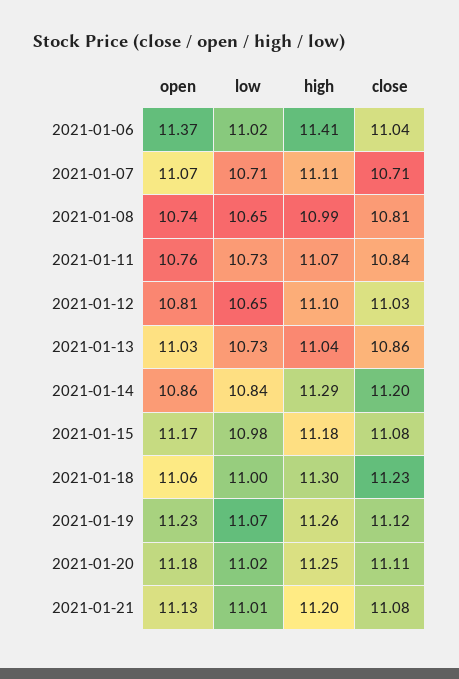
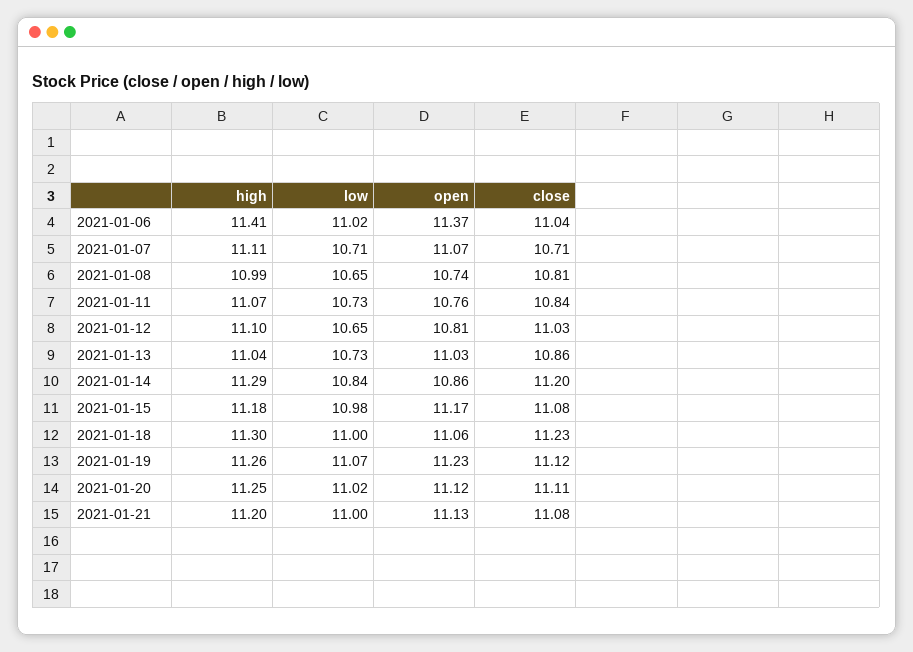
open, 2021-01-20: 11.18 -> 11.12
low, 2021-01-21: 11.01 -> 11

